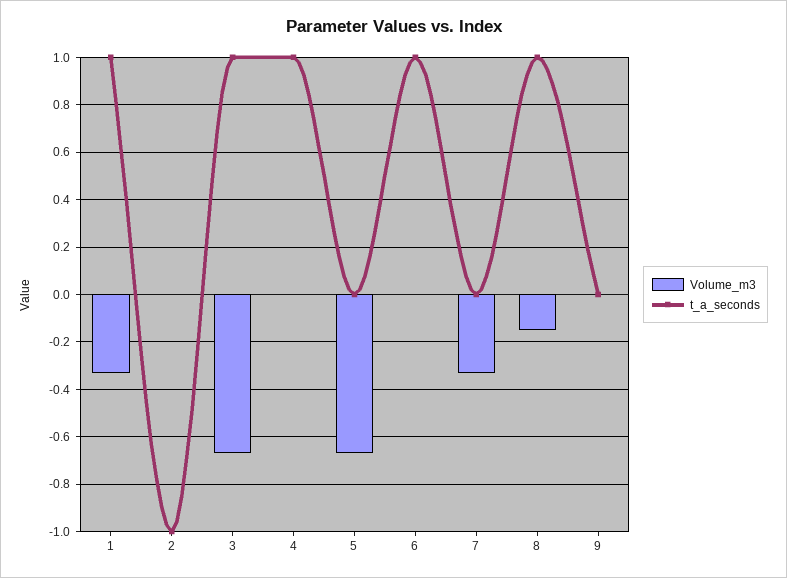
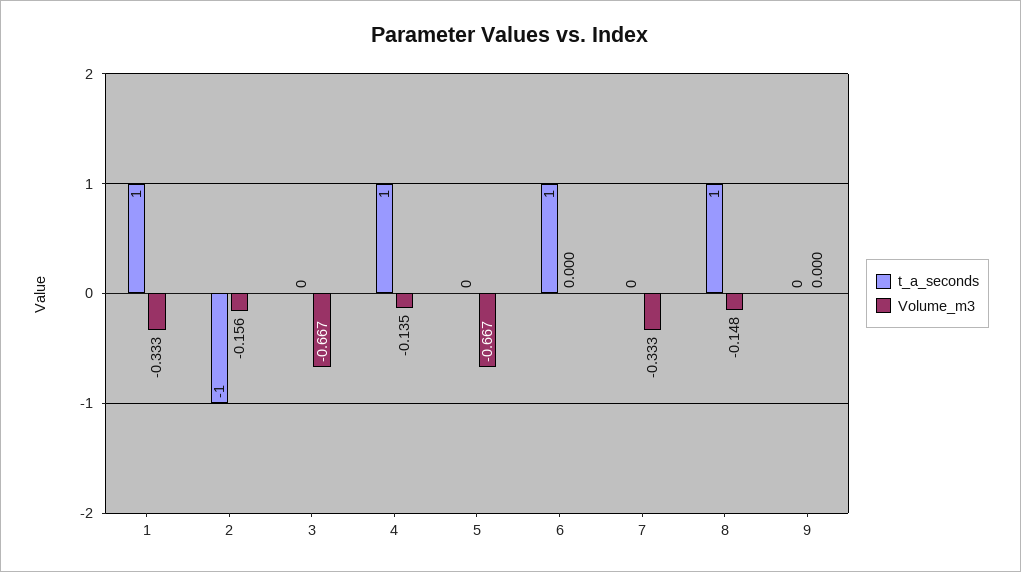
Volume_m3, 2: 0 -> -0.156
t_a_seconds, 3: 1 -> 0
Volume_m3, 4: 0 -> -0.135

